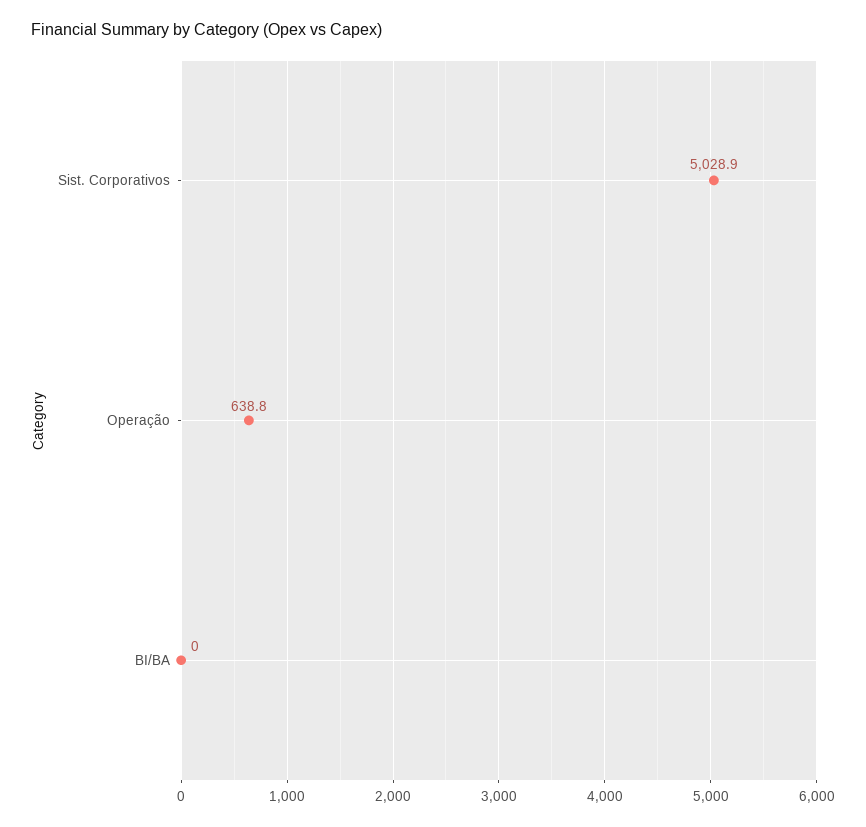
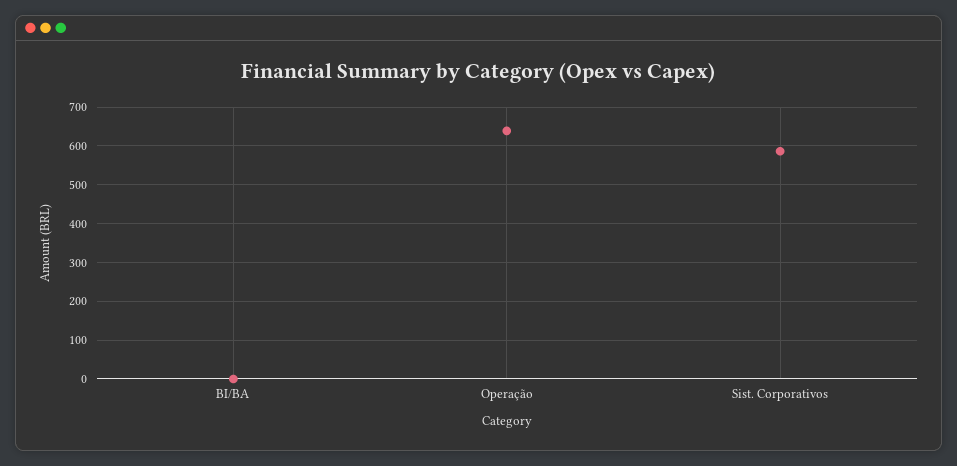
Sist. Corporativos: 5028.9 -> 580

